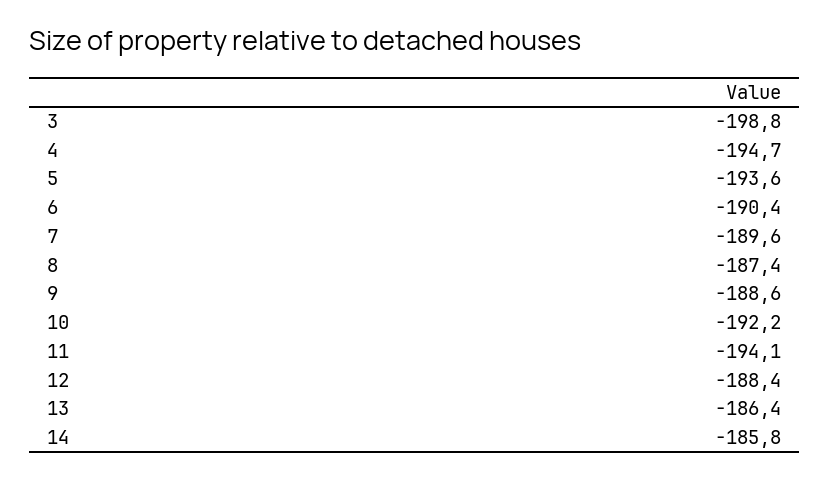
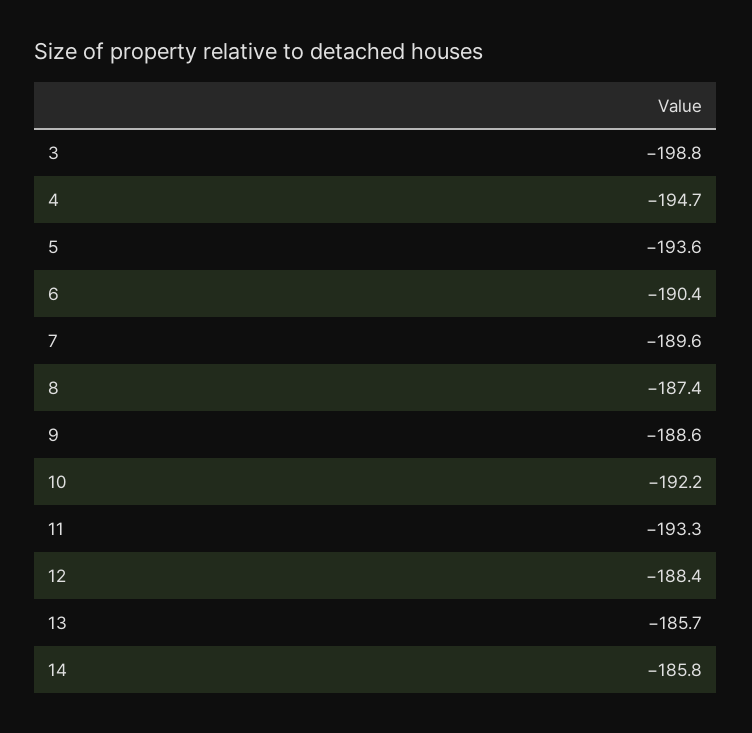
11: -194.1 -> -193.3
13: -186.4 -> -185.7

